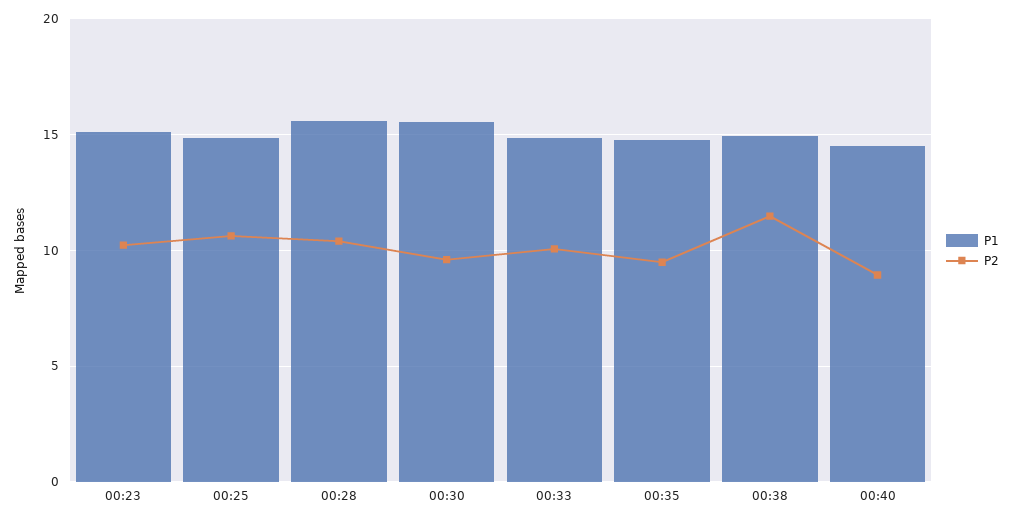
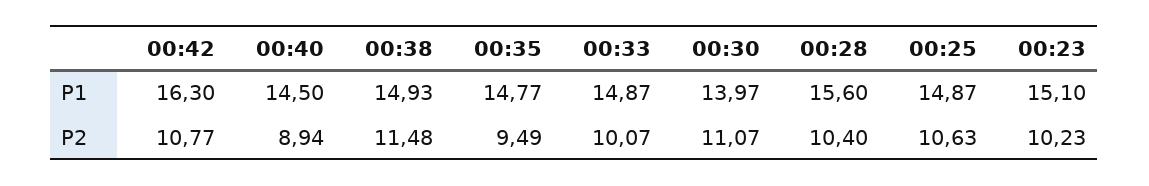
P1, 00:30: 15.5 -> 13.97
P2, 00:30: 9.5 -> 11.07
P1, 00:42: none -> 16.3
P2, 00:42: none -> 10.77

